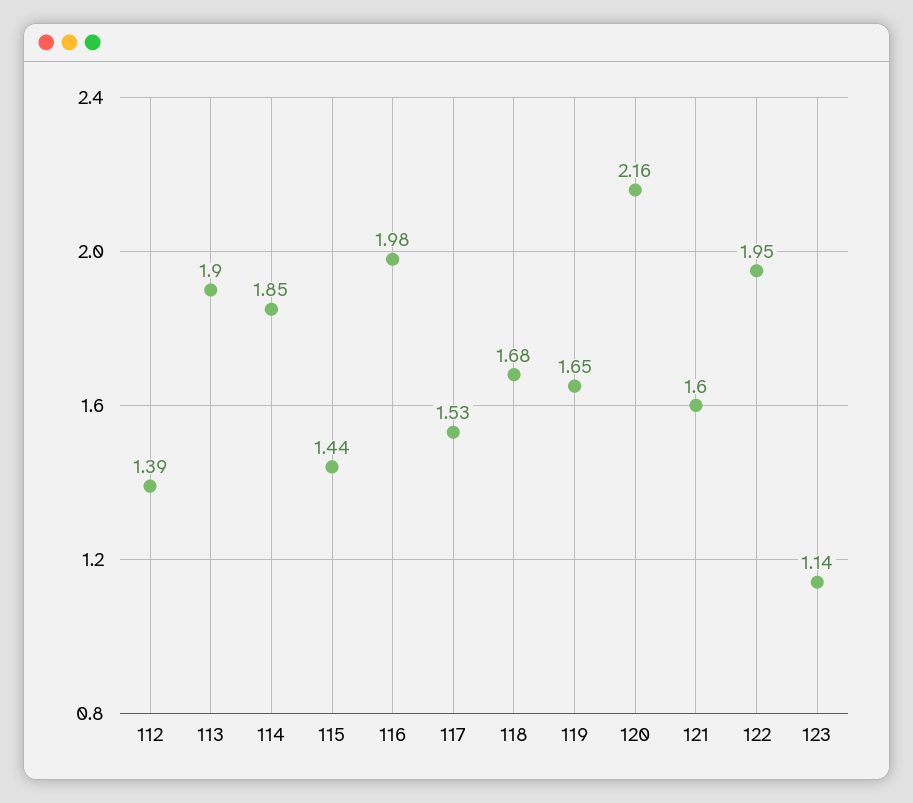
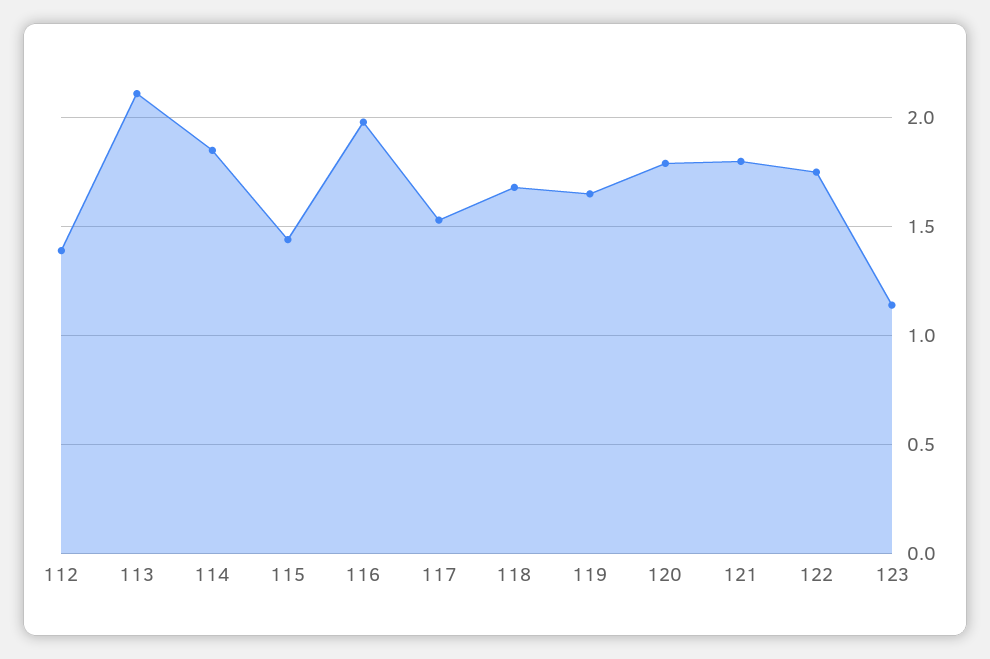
113: 1.9 -> 2.1
120: 2.16 -> 1.8
121: 1.6 -> 1.8
122: 1.95 -> 1.75

